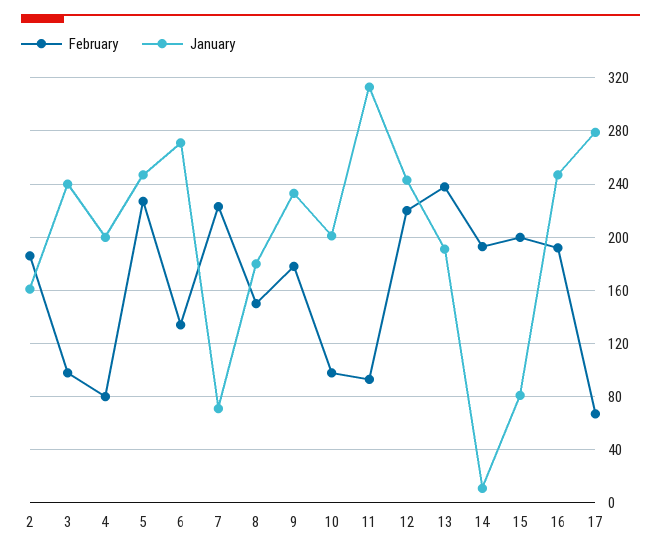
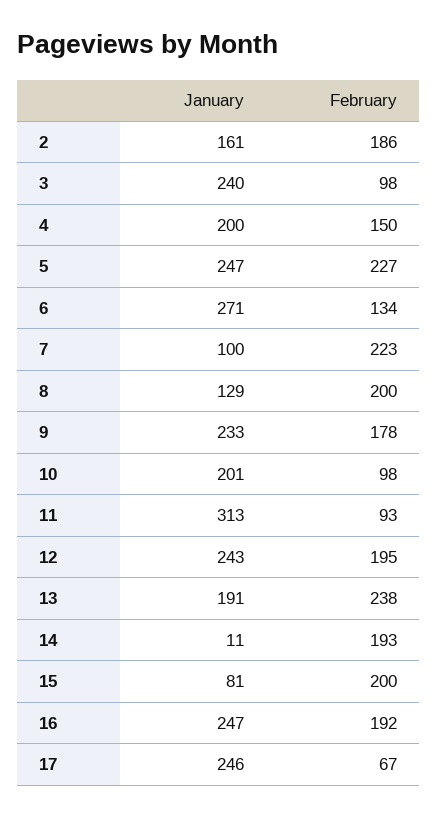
February, 4: 80 -> 150
January, 7: 70 -> 100
February, 8: 150 -> 200
January, 8: 180 -> 129
February, 12: 220 -> 195
January, 17: 280 -> 246

